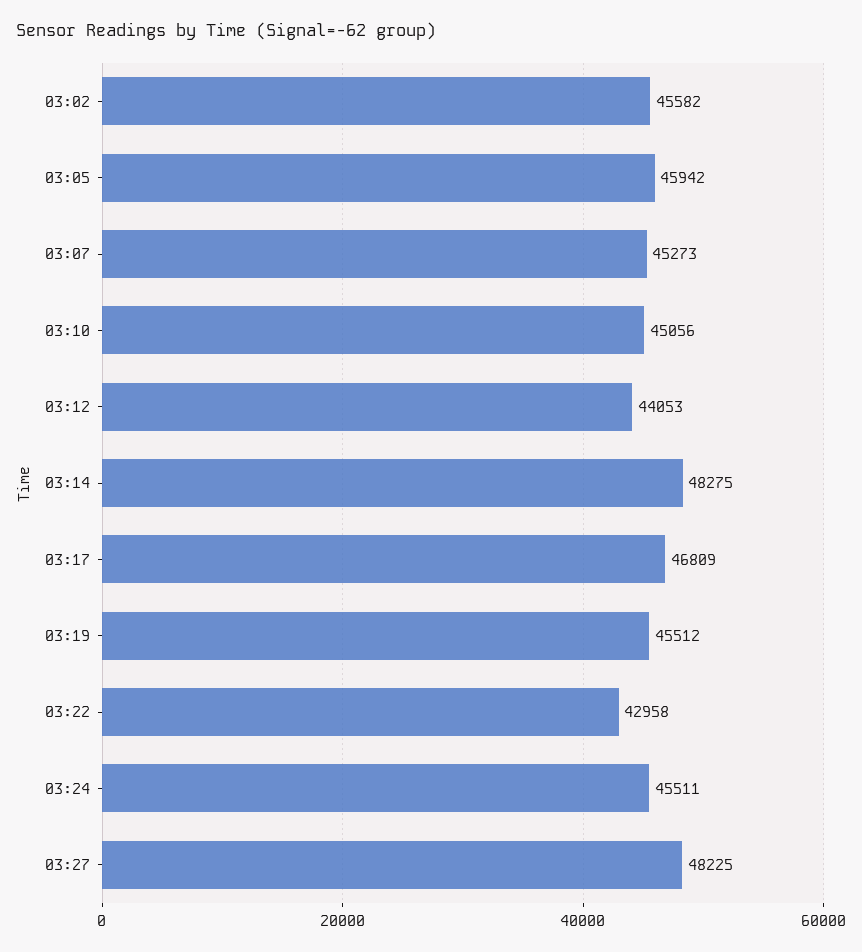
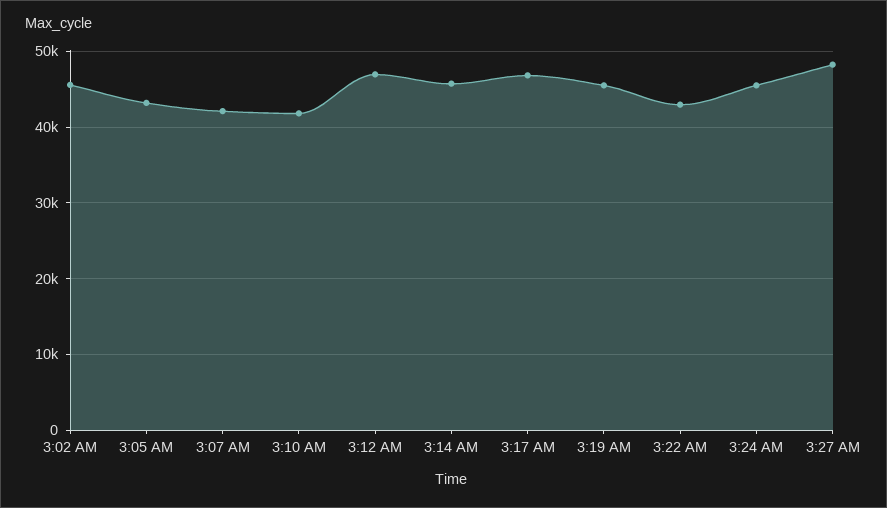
03:05: 45942 -> 43000
03:07: 45273 -> 42000
03:10: 45056 -> 42000
03:12: 44053 -> 47000
03:14: 48275 -> 46000

